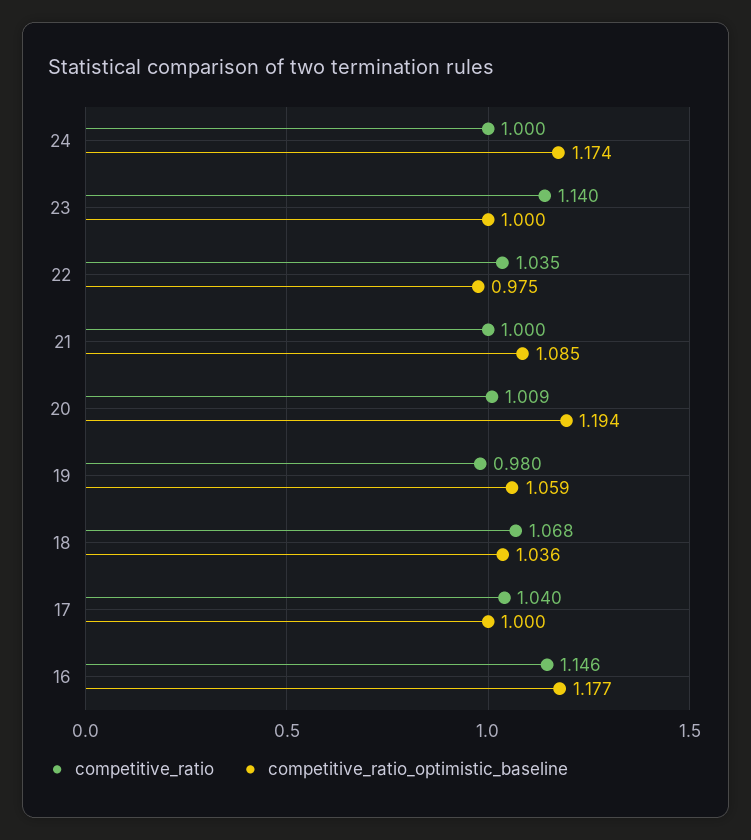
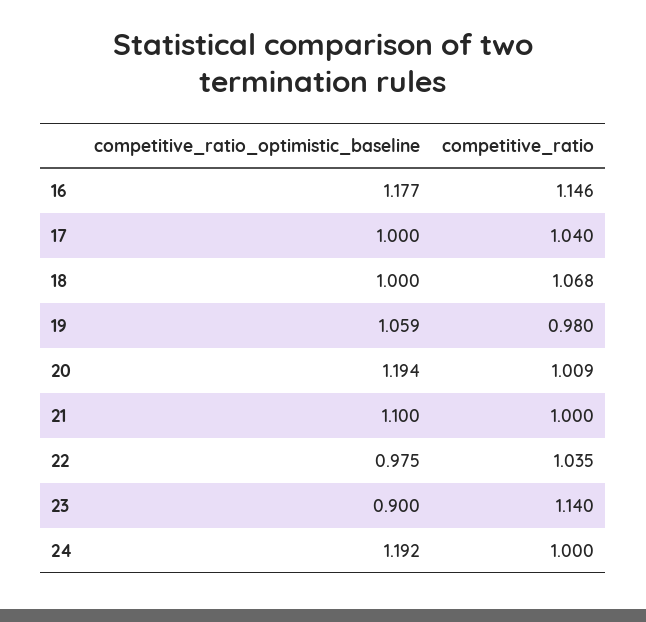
competitive_ratio_optimistic_baseline, 24: 1.174 -> 1.192
competitive_ratio_optimistic_baseline, 23: 1 -> 0.9
competitive_ratio_optimistic_baseline, 21: 1.085 -> 1.1
competitive_ratio_optimistic_baseline, 18: 1.036 -> 1

